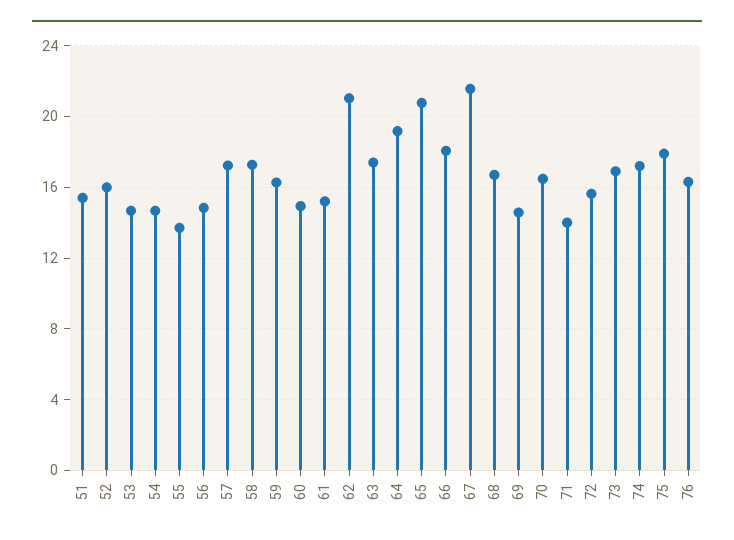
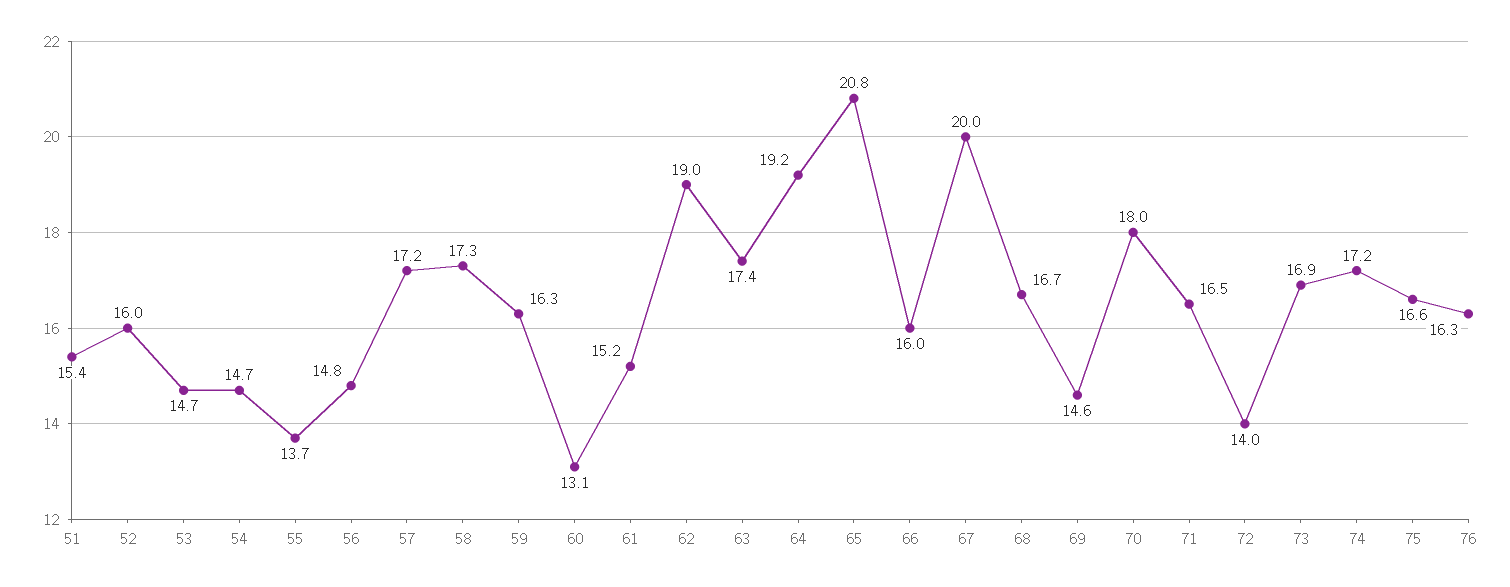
60: 15 -> 13.1
62: 21 -> 19
66: 18 -> 16
67: 21.5 -> 20
70: 16.5 -> 18
71: 14 -> 16.5
72: 15.5 -> 14
75: 18 -> 16.6

